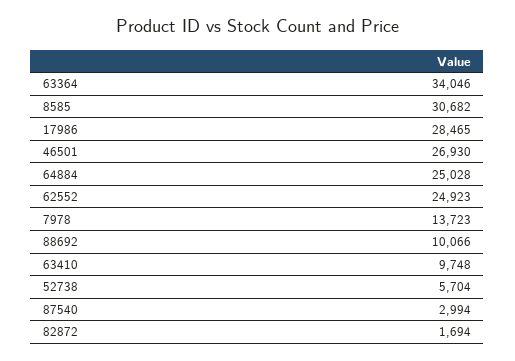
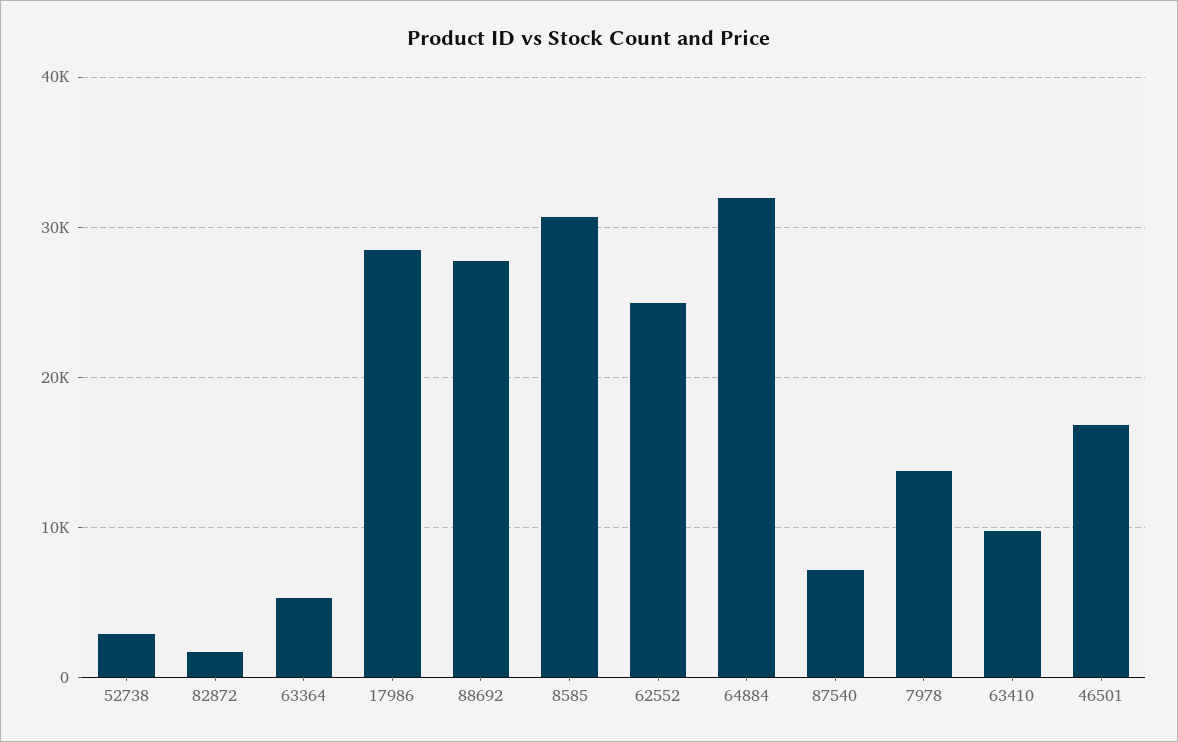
63364: 34046 -> 5000
46501: 26930 -> 17000
64884: 25028 -> 32000
88692: 10066 -> 28000
52738: 5704 -> 3000
87540: 2994 -> 7000

